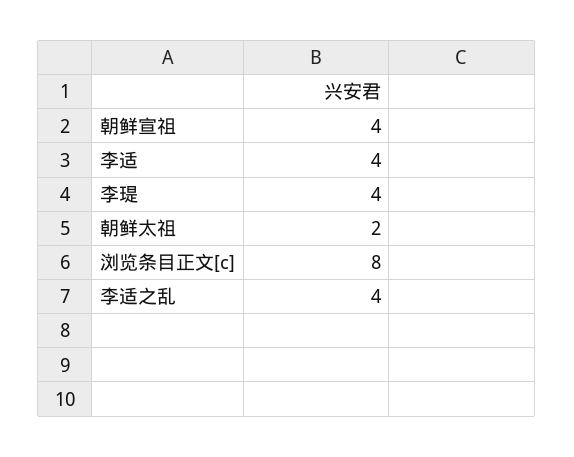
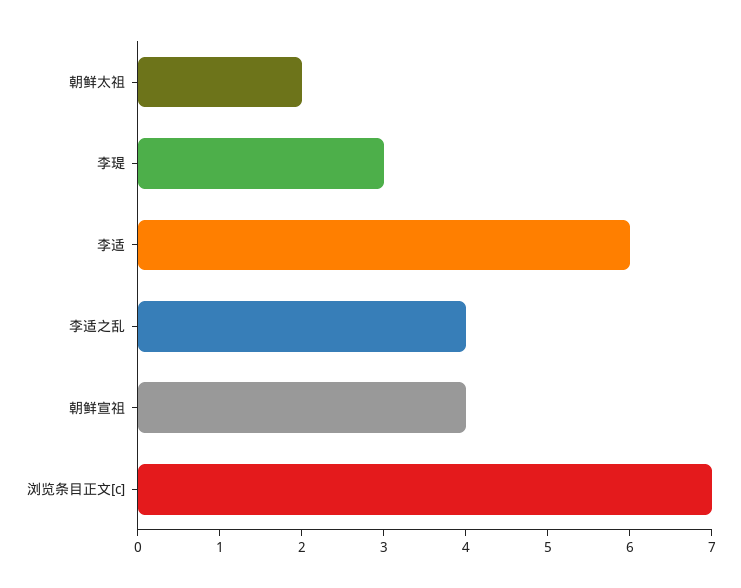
李适: 4 -> 6
李瑅: 4 -> 3
浏览条目正文[c]: 8 -> 7

